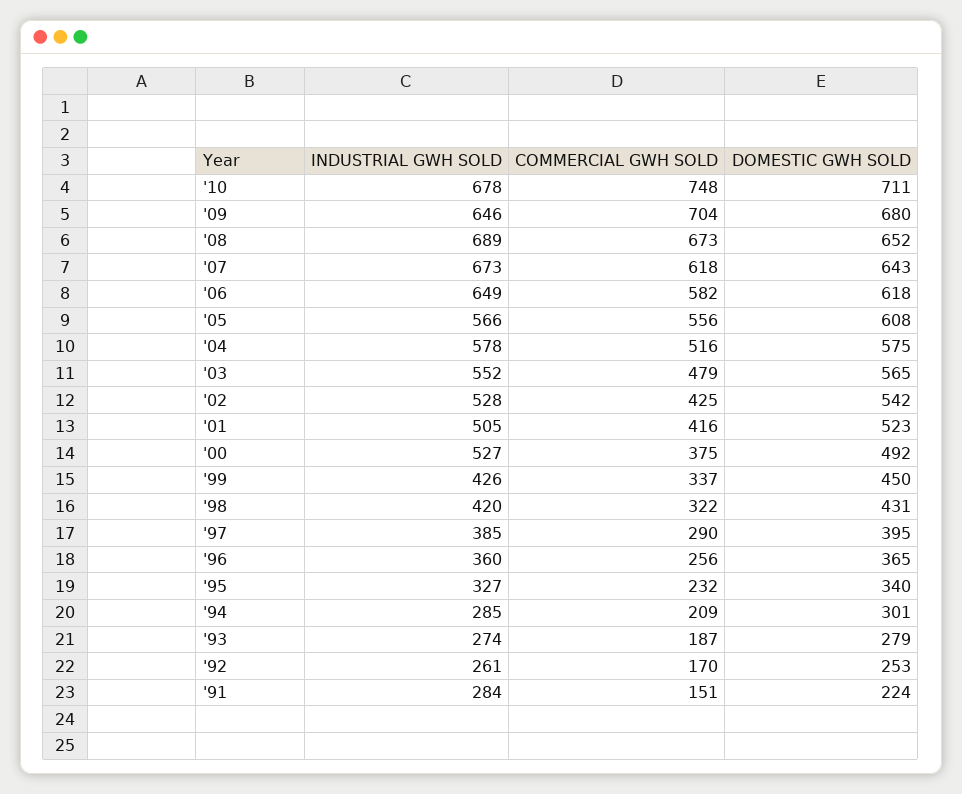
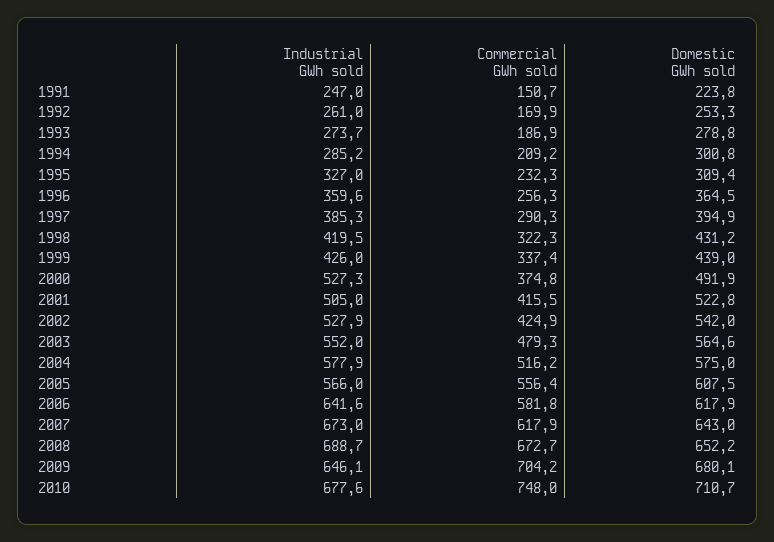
INDUSTRIAL GWH SOLD, '06: 649 -> 641.6
DOMESTIC GWH SOLD, '99: 450 -> 439
DOMESTIC GWH SOLD, '95: 340 -> 309.4
INDUSTRIAL GWH SOLD, '91: 284 -> 247

